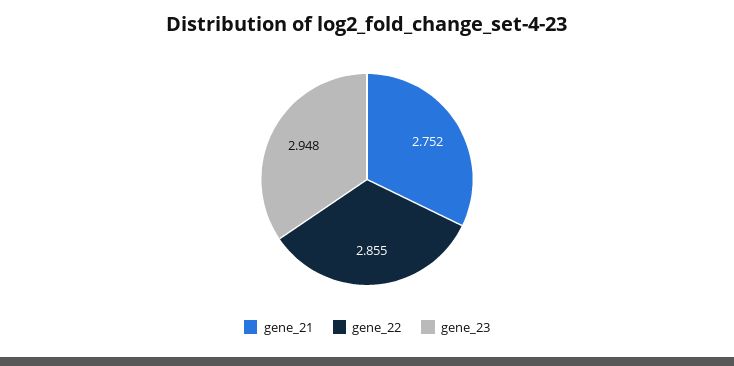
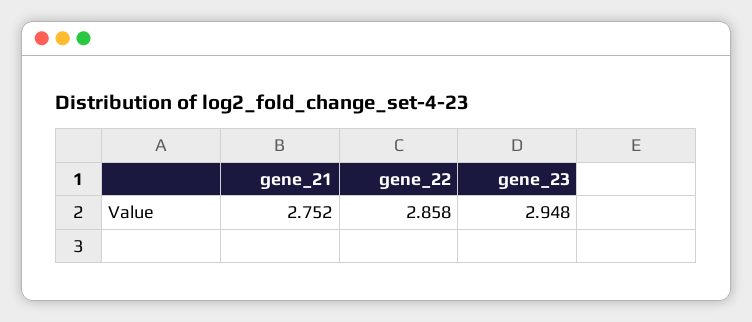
gene_22: 2.855 -> 2.858

